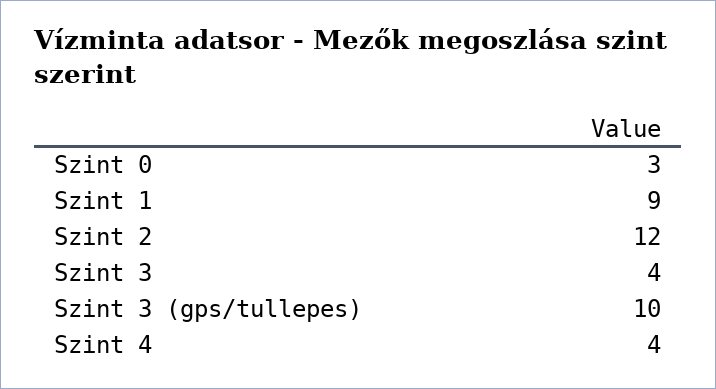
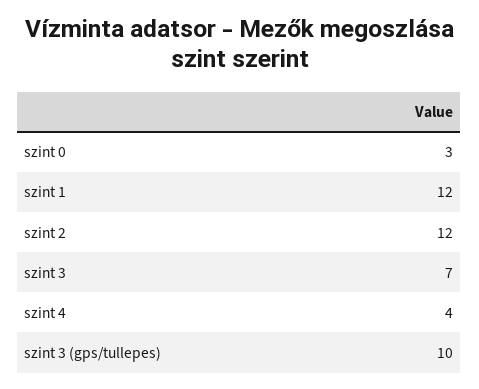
Szint 1: 9 -> 12
Szint 3: 4 -> 7

